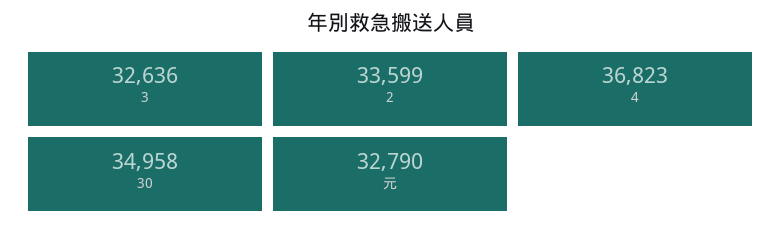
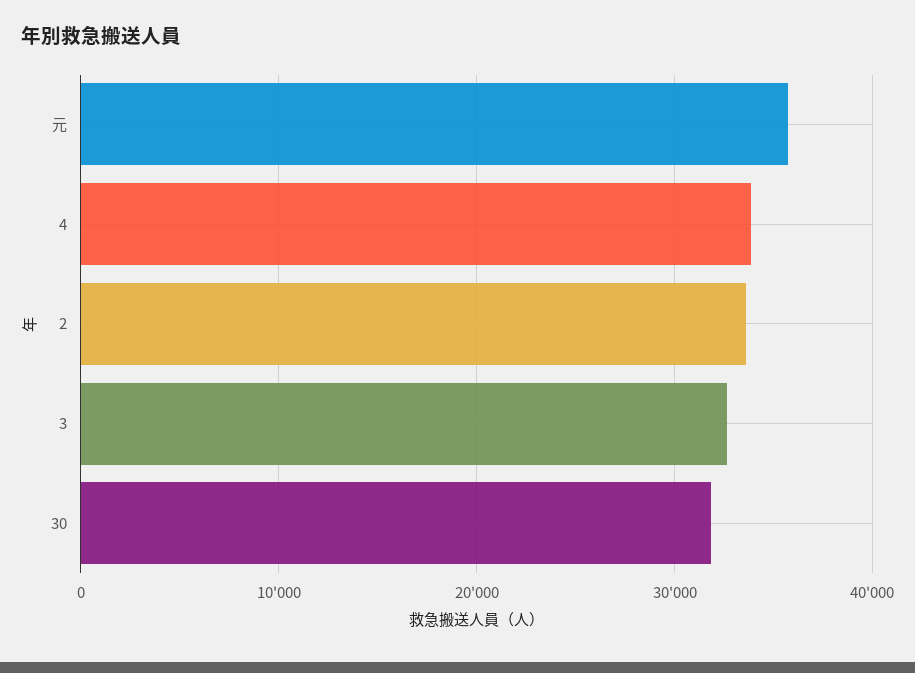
4: 36823 -> 34000
30: 34958 -> 32000
元: 32790 -> 36000

